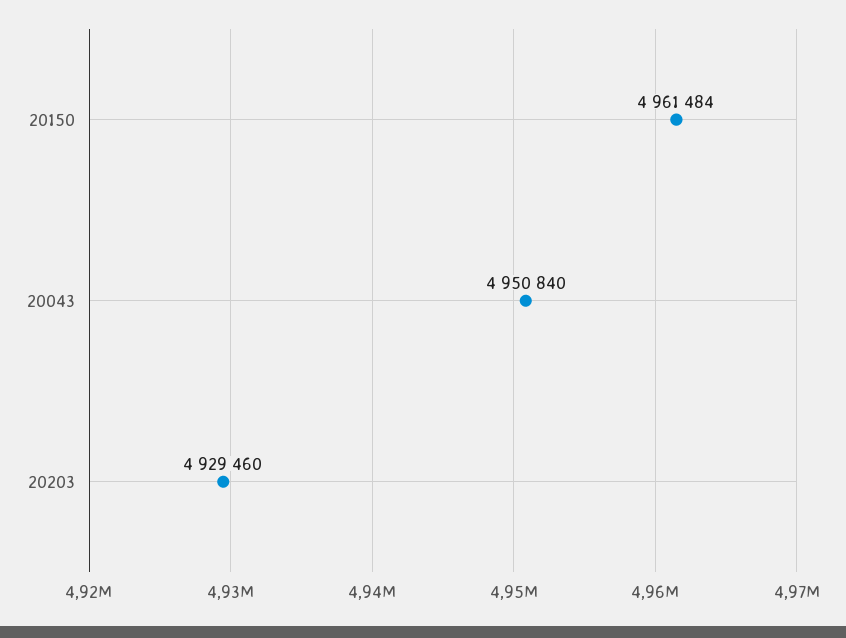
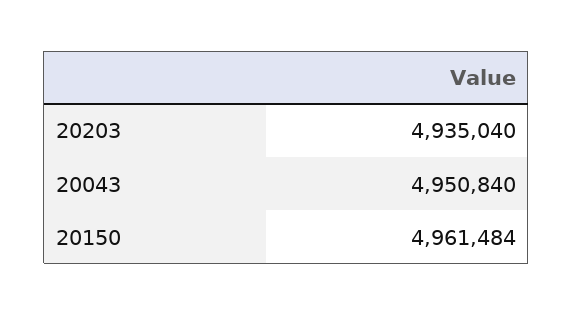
20203: 4929460 -> 4935040

